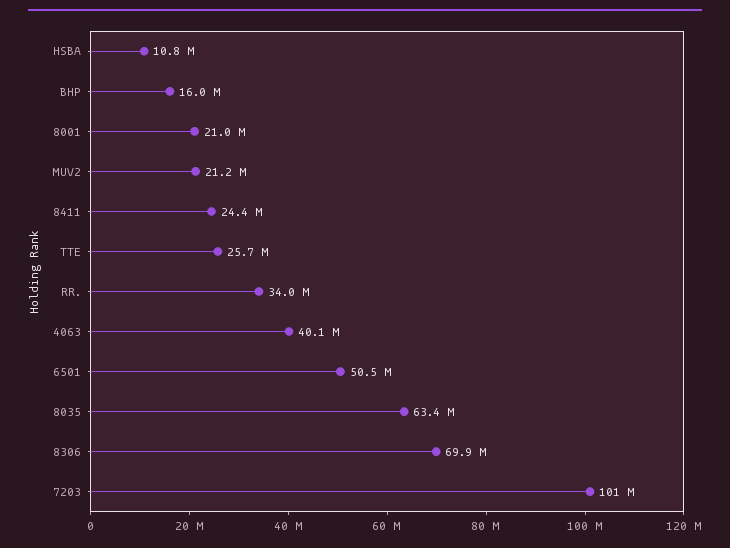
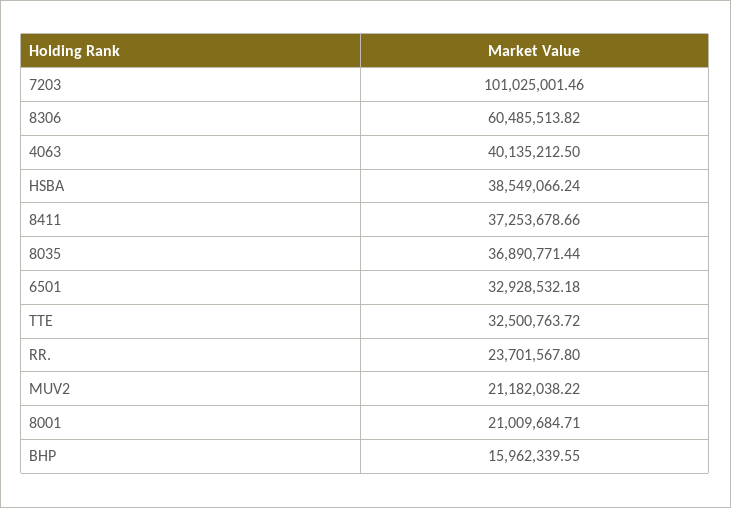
HSBA: 10800000 -> 38549066.24
8411: 24400000 -> 37253678.66
TTE: 25700000 -> 32500763.72
RR.: 34000000 -> 23701567.8
6501: 50500000 -> 32928532.18
8035: 63400000 -> 36890771.44
8306: 69900000 -> 60485513.82

